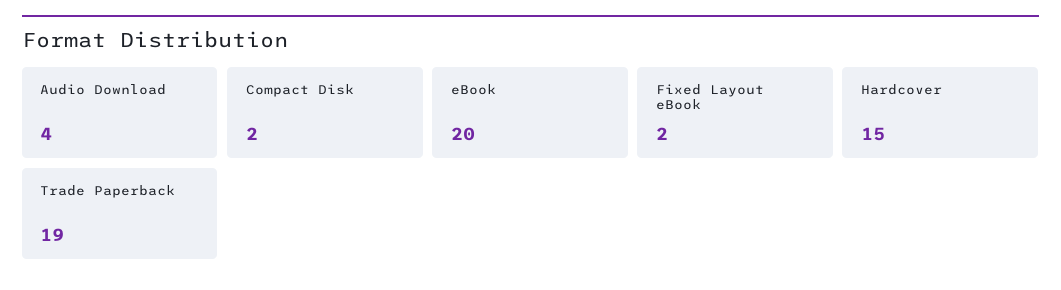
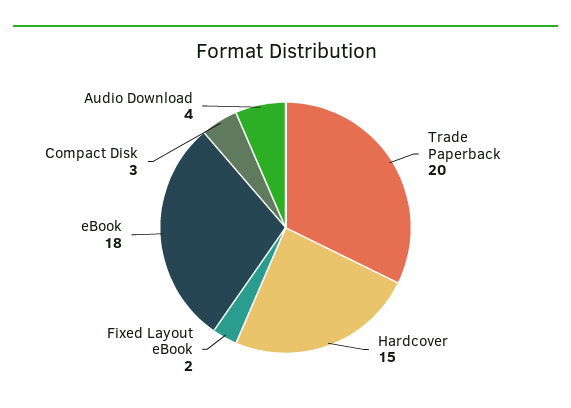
Compact Disk: 2 -> 3
eBook: 20 -> 18
Trade Paperback: 19 -> 20

